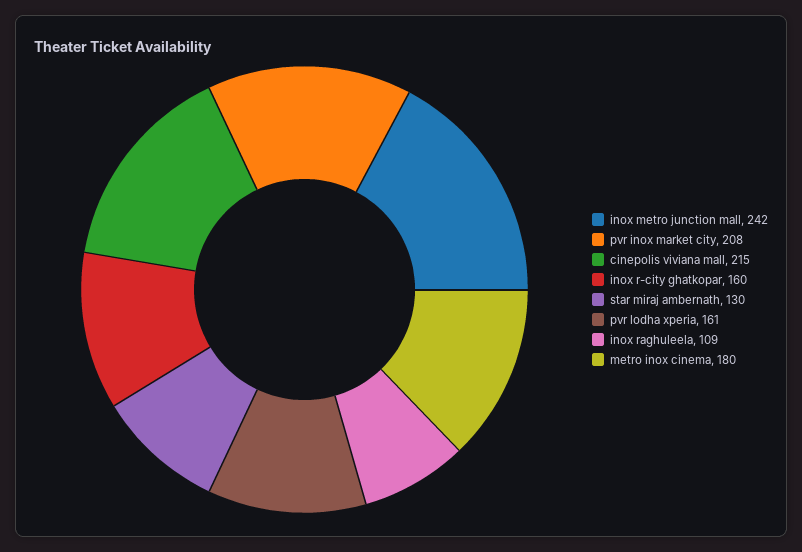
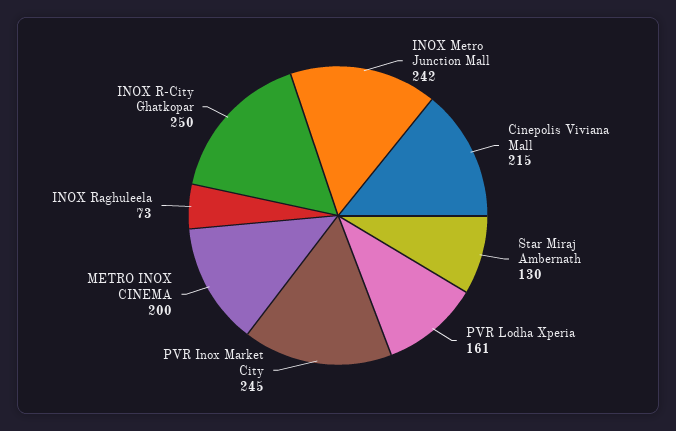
pvr inox market city: 208 -> 245
inox r-city ghatkopar: 160 -> 250
inox raghuleela: 109 -> 73
metro inox cinema: 180 -> 200

